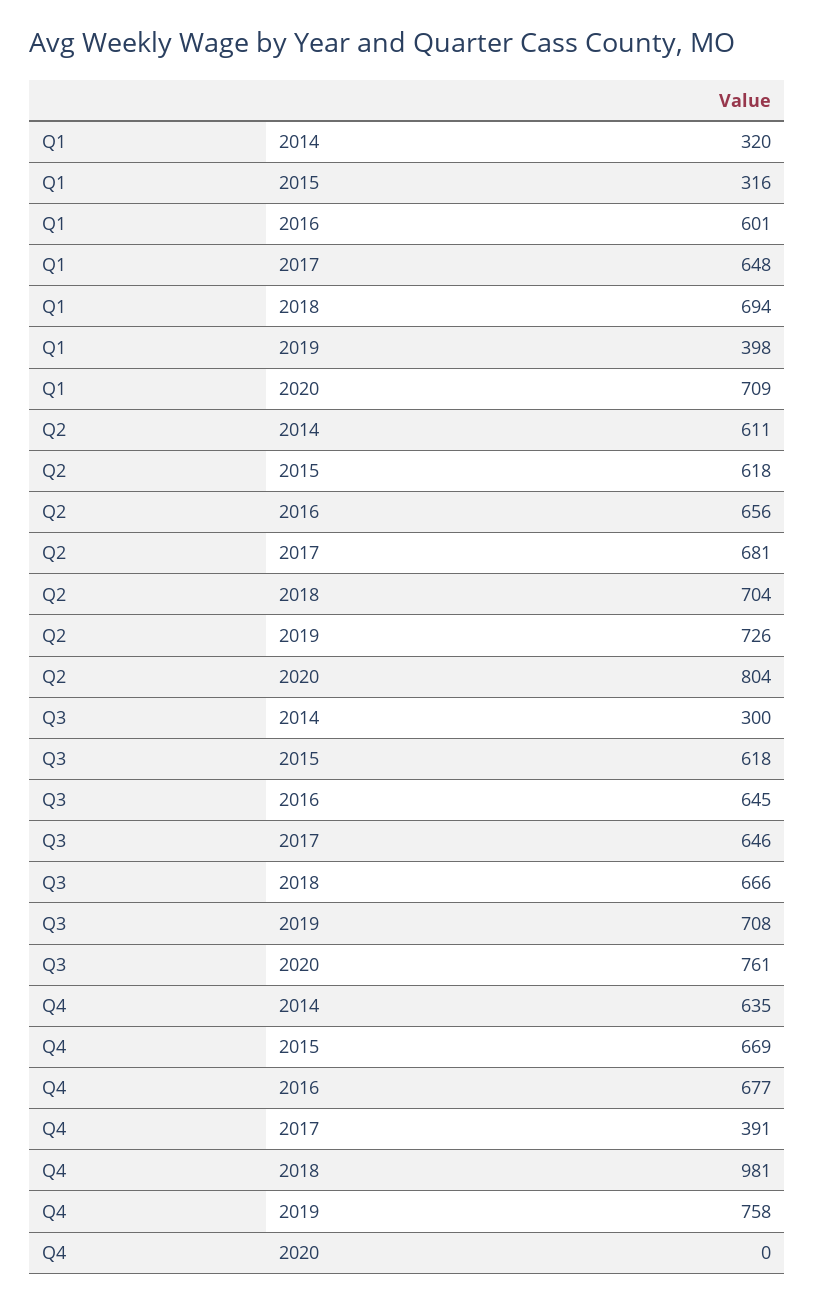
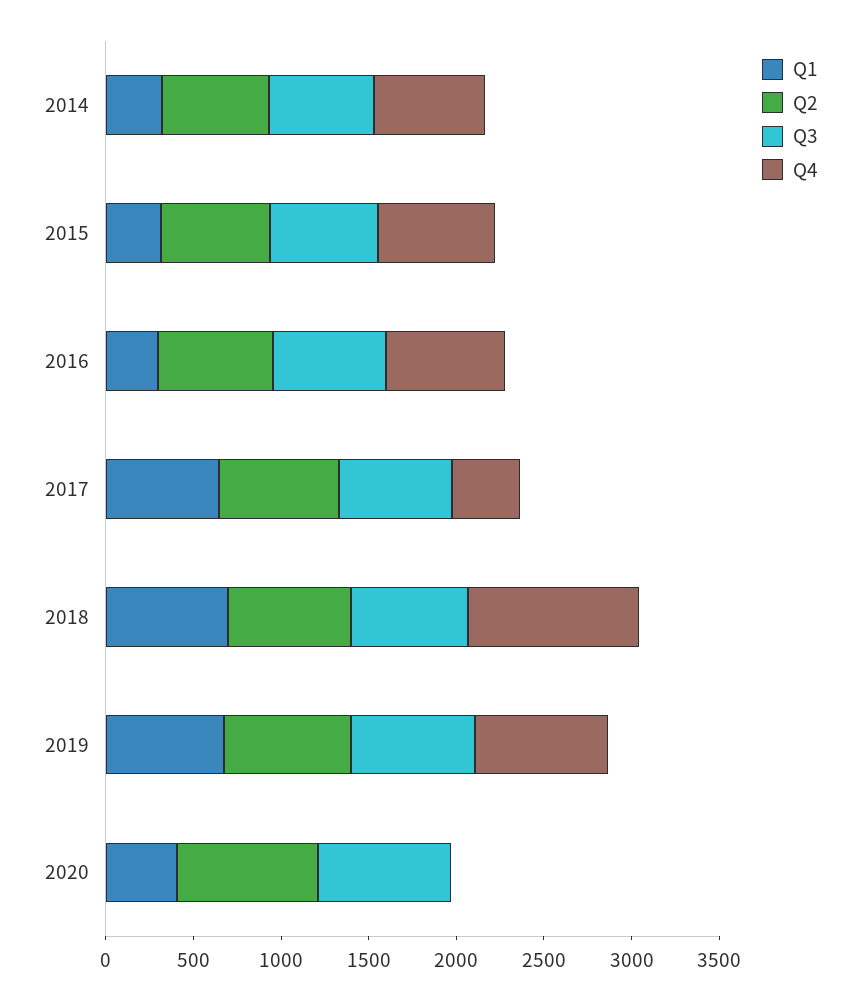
Q1, 2016: 601 -> 300
Q1, 2019: 398 -> 700
Q1, 2020: 709 -> 400
Q3, 2014: 300 -> 600

